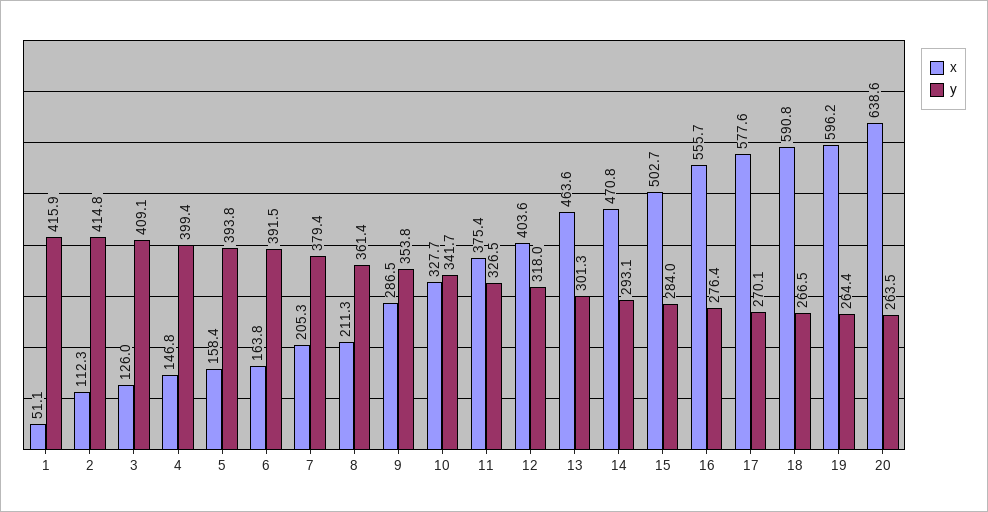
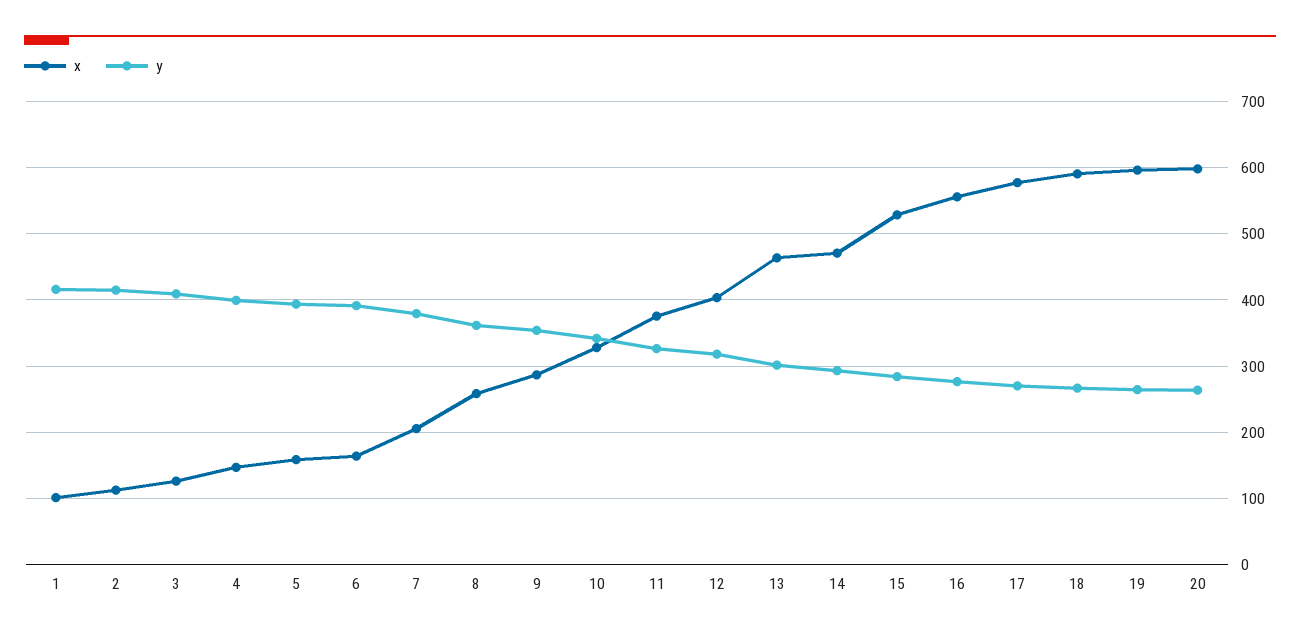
x, 1: 51.1 -> 100
x, 8: 211.3 -> 260
x, 15: 502.7 -> 530
x, 20: 638.6 -> 600

